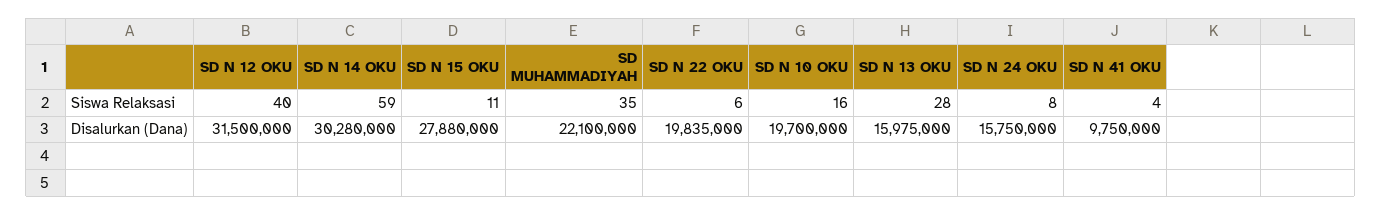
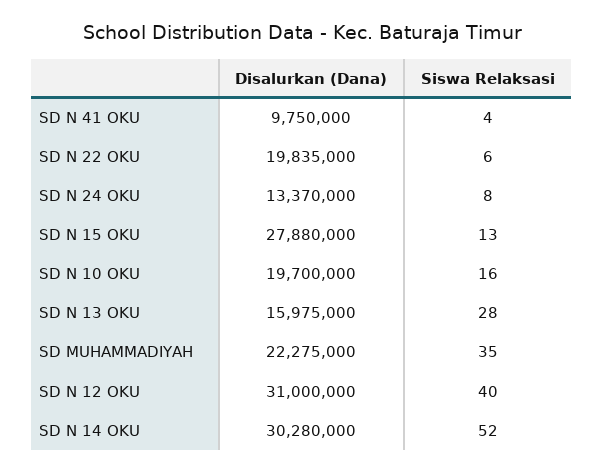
SD N 14 OKU, Siswa Relaksasi: 59 -> 52
SD N 15 OKU, Siswa Relaksasi: 11 -> 13
SD N 12 OKU, Disalurkan (Dana): 31500000 -> 31000000
SD MUHAMMADIYAH, Disalurkan (Dana): 22100000 -> 22275000
SD N 24 OKU, Disalurkan (Dana): 15750000 -> 13370000

